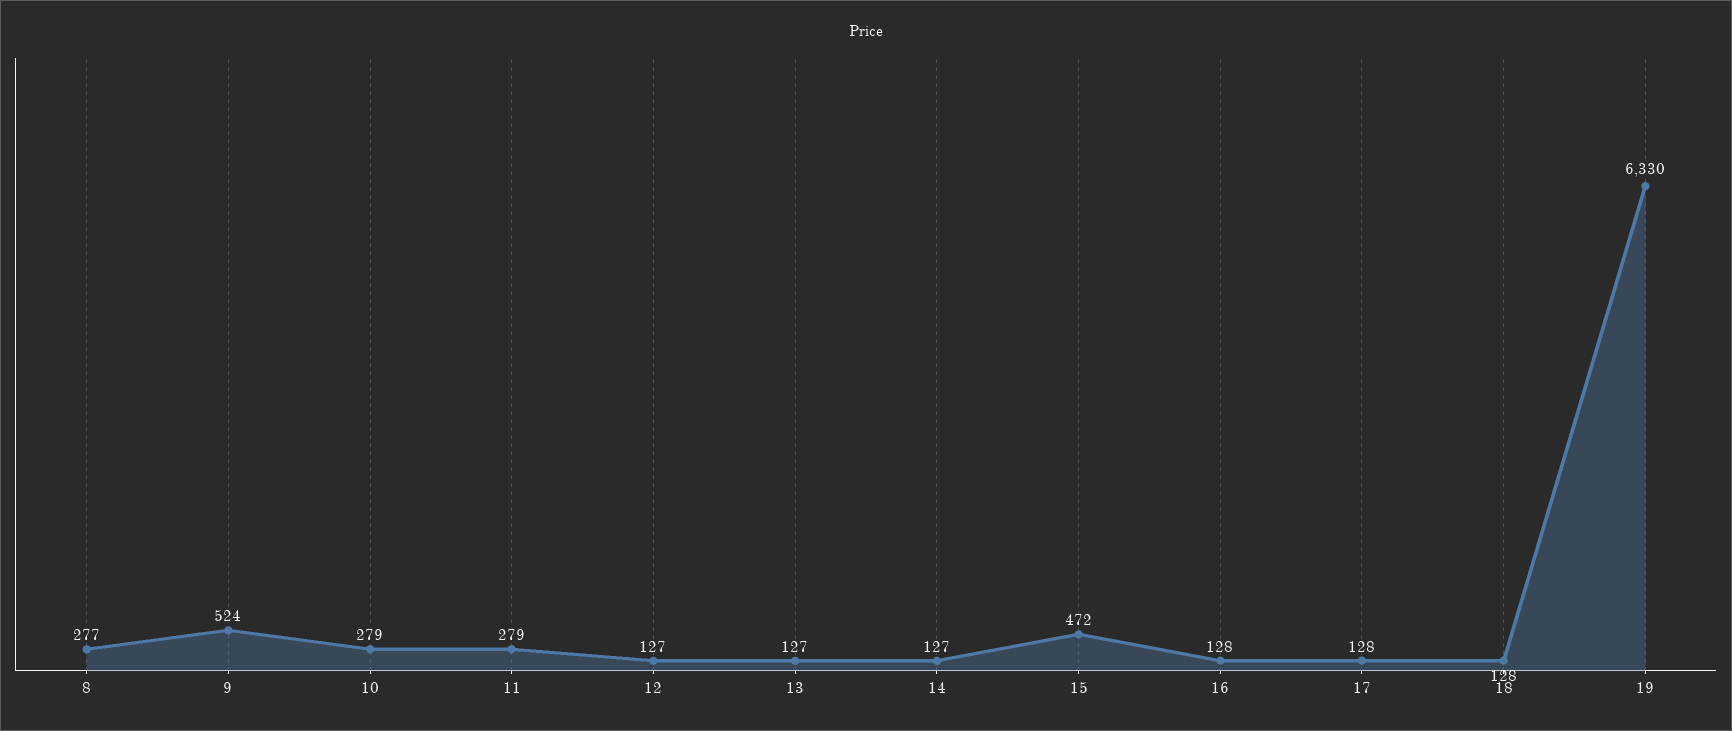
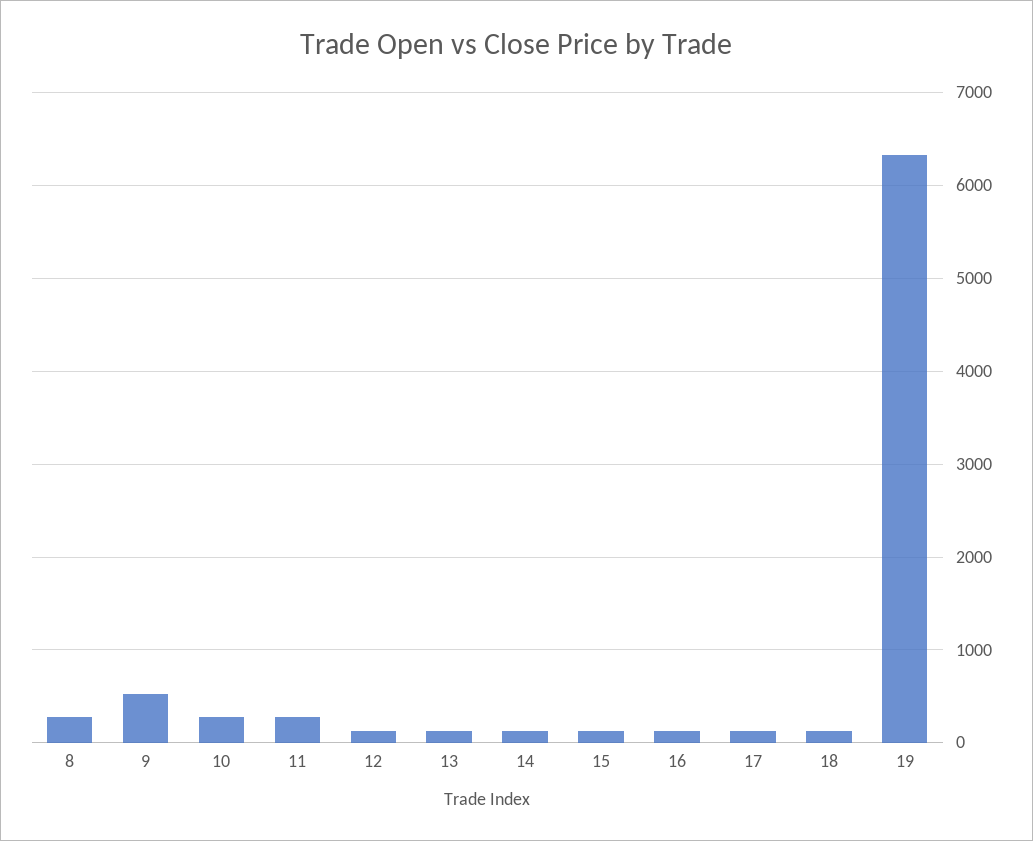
15: 472 -> 100

